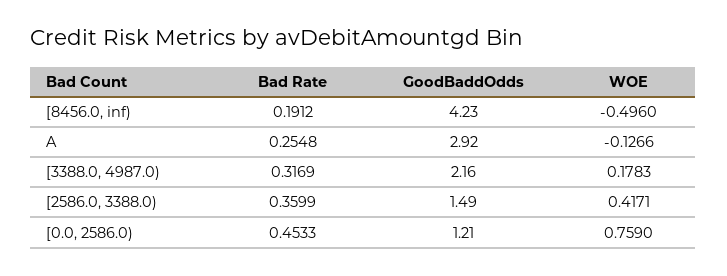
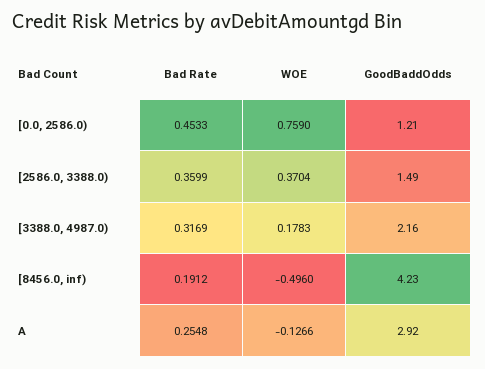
WOE, [2586.0, 3388.0): 0.4171 -> 0.3704

